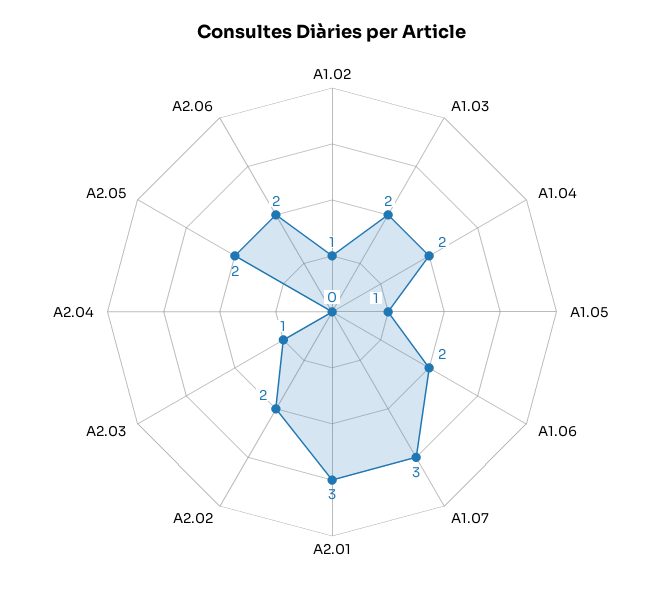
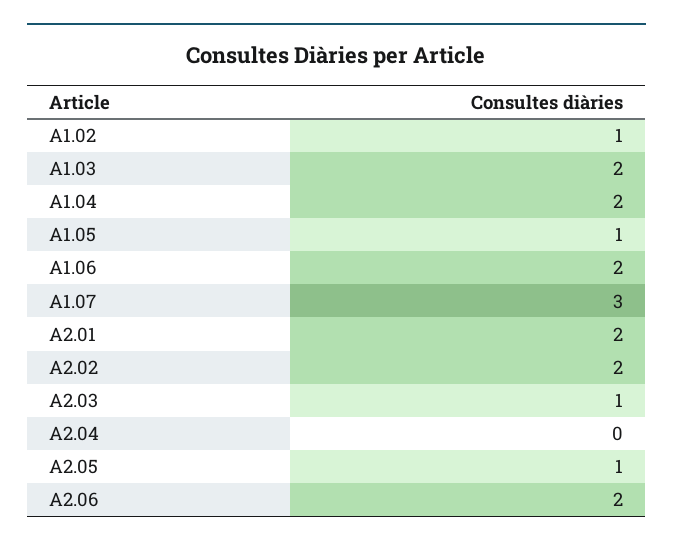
A2.01: 3 -> 2
A2.05: 2 -> 1

